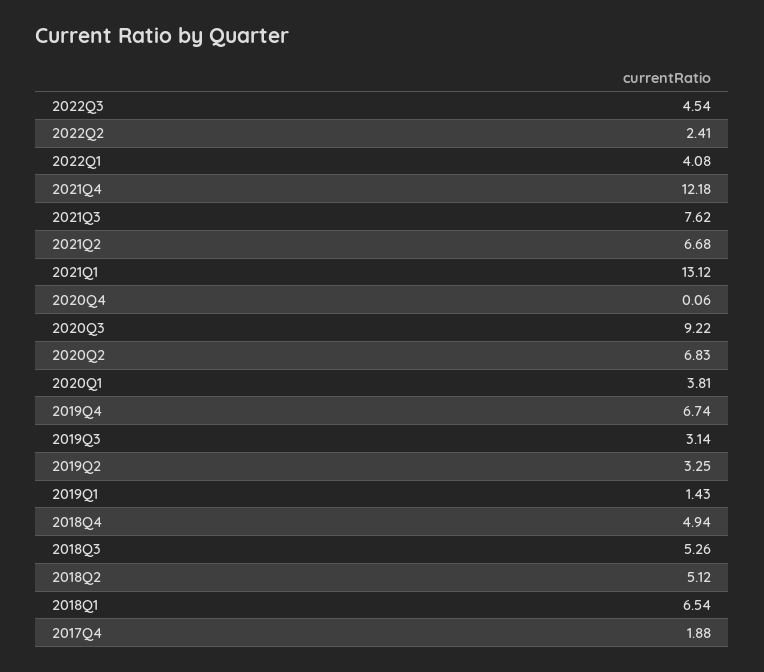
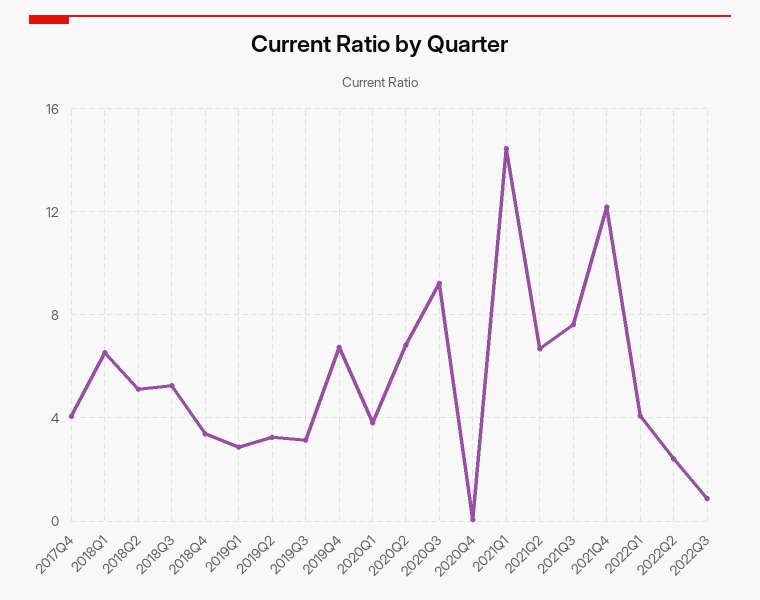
2022Q3: 4.54 -> 1
2021Q1: 13.12 -> 14.5
2019Q1: 1.43 -> 3
2018Q4: 4.94 -> 3.5
2017Q4: 1.88 -> 4

